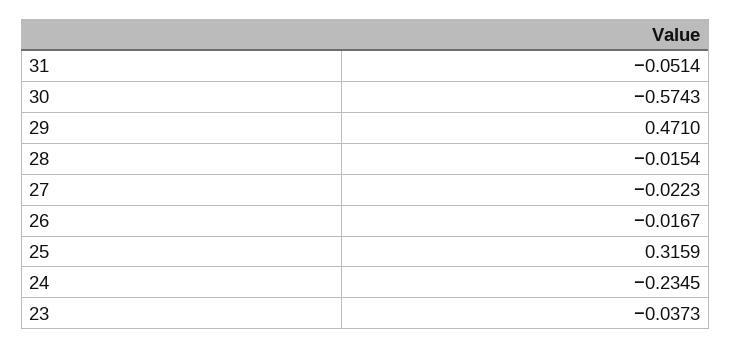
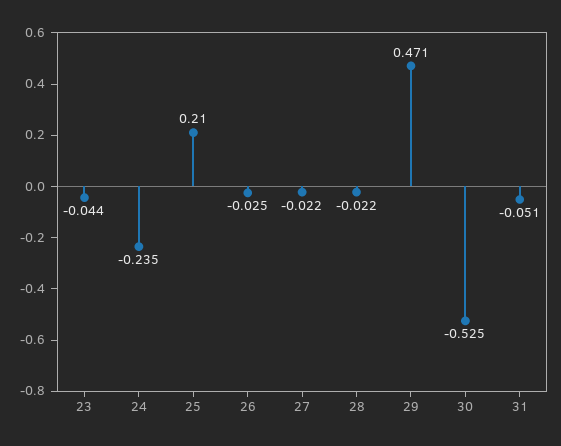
30: -0.5743 -> -0.525
28: -0.0154 -> -0.022
26: -0.0167 -> -0.025
25: 0.3159 -> 0.21
23: -0.0373 -> -0.044

